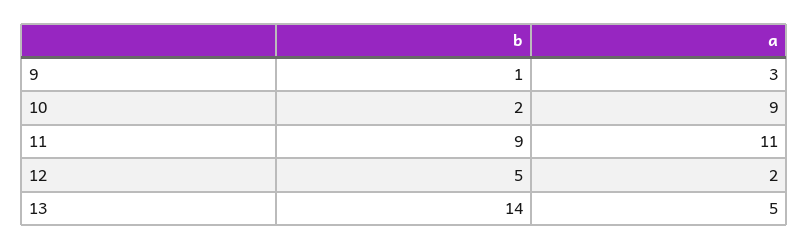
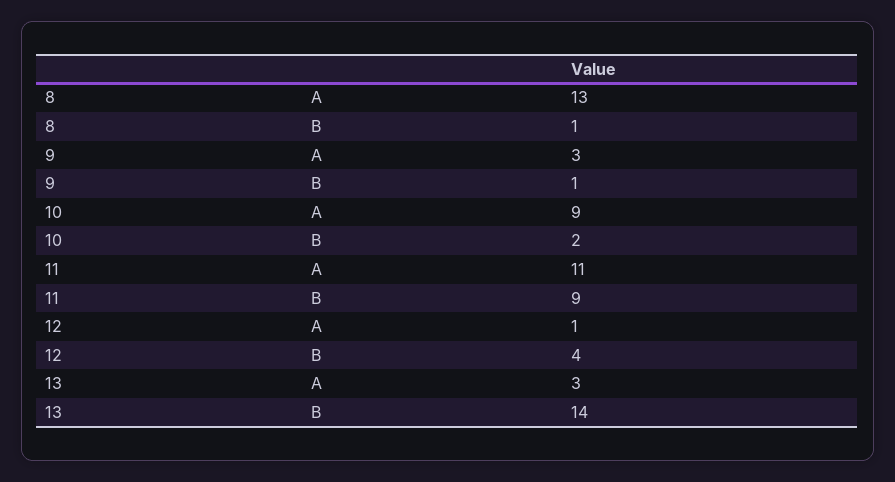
b, 12: 5 -> 4
a, 12: 2 -> 1
a, 13: 5 -> 3
a, 8: none -> 13
b, 8: none -> 1

